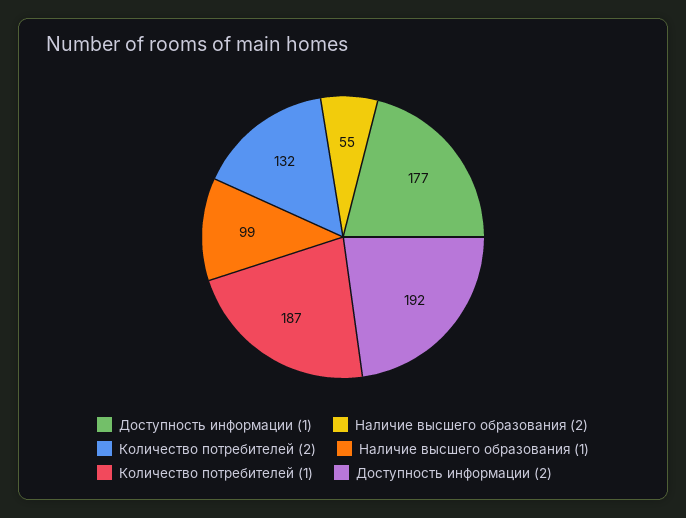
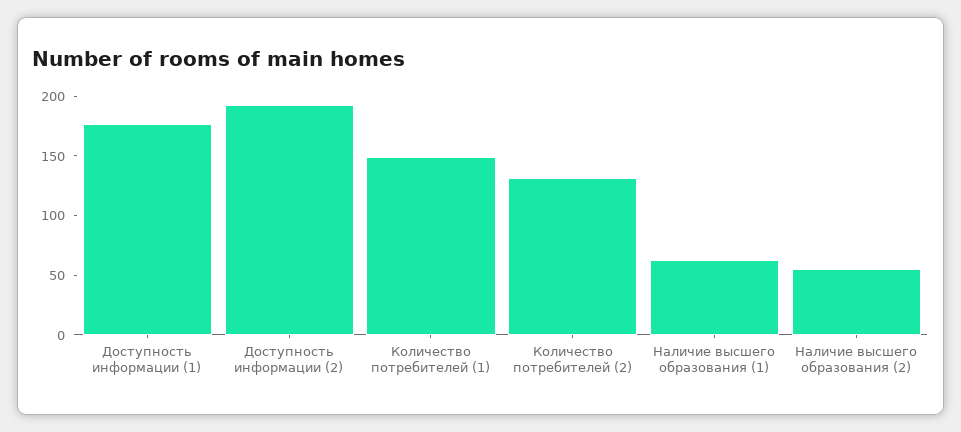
Наличие высшего образования (1): 99 -> 60
Количество потребителей (1): 187 -> 150

